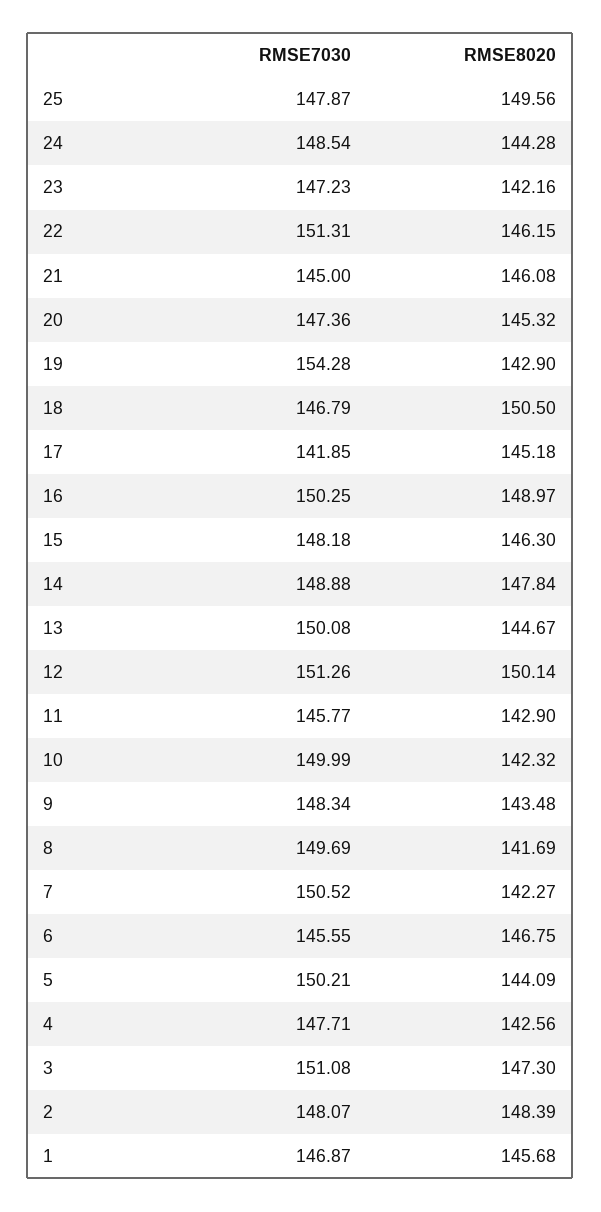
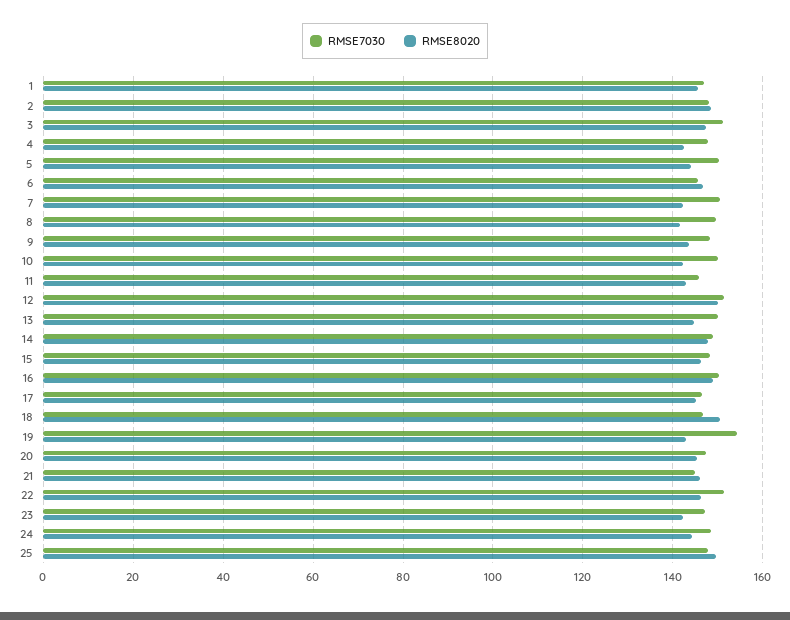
RMSE7030, 17: 141.85 -> 146

